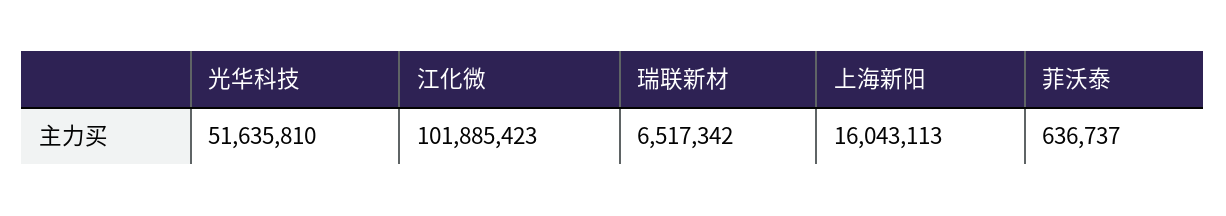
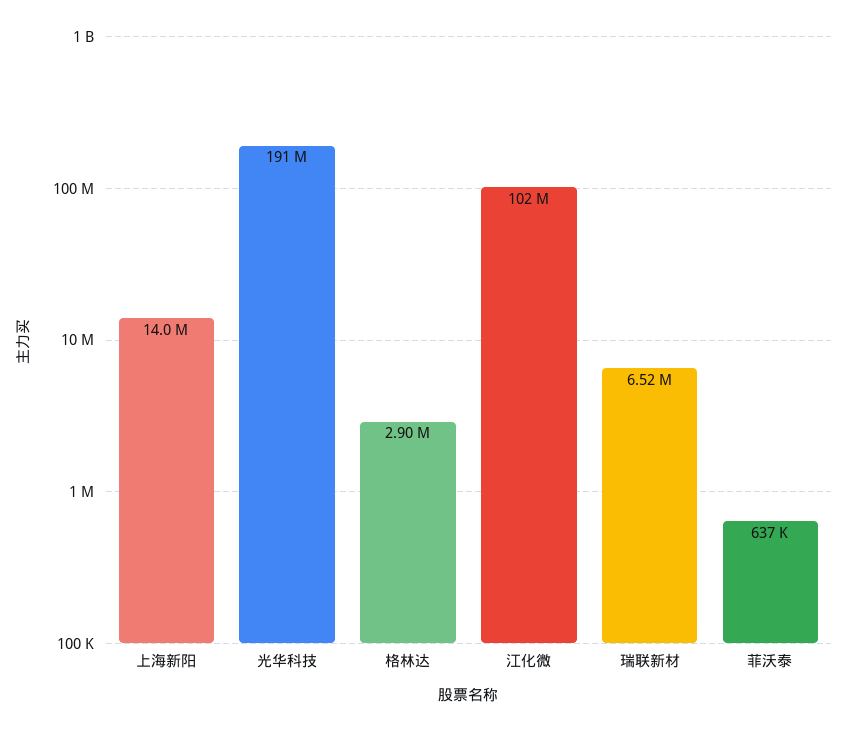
光华科技: 51635810 -> 191000000
上海新阳: 16043113 -> 14000000
格林达: none -> 2900000

